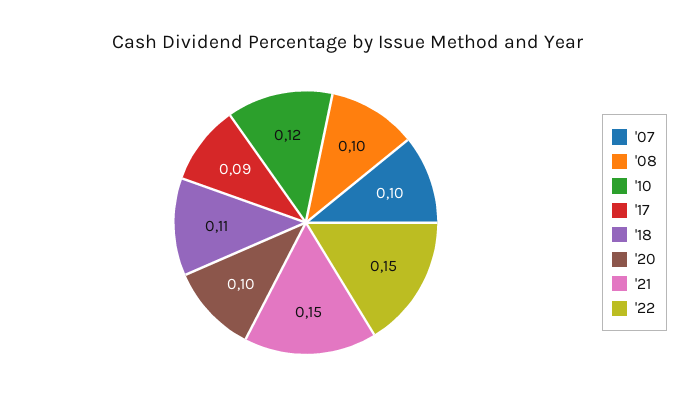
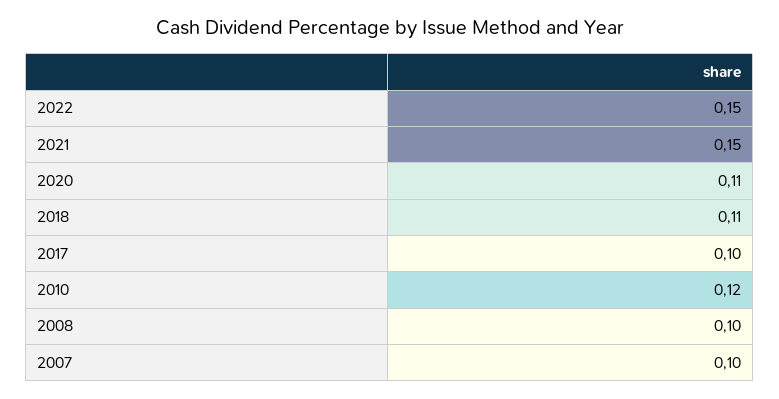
'17: 0.09 -> 0.1
'20: 0.1 -> 0.11

